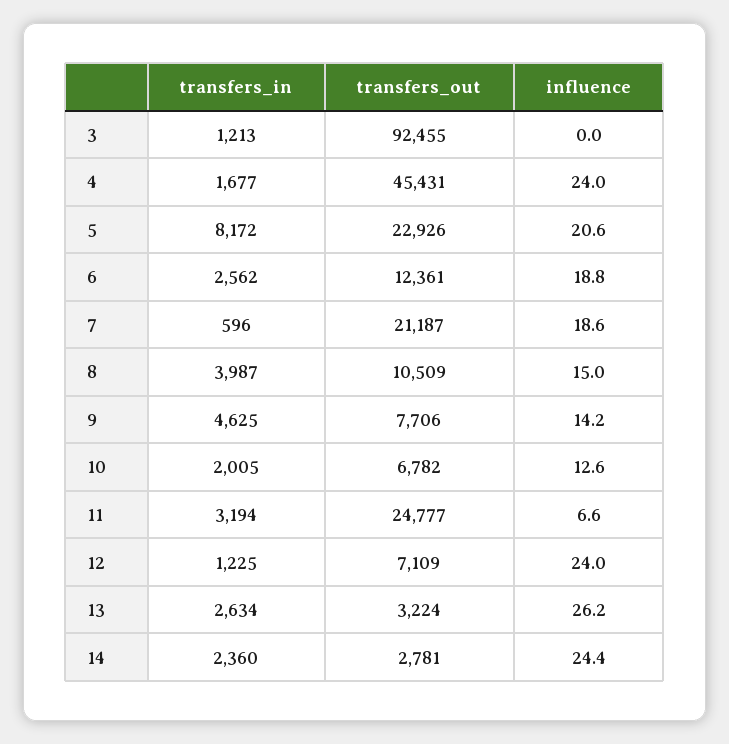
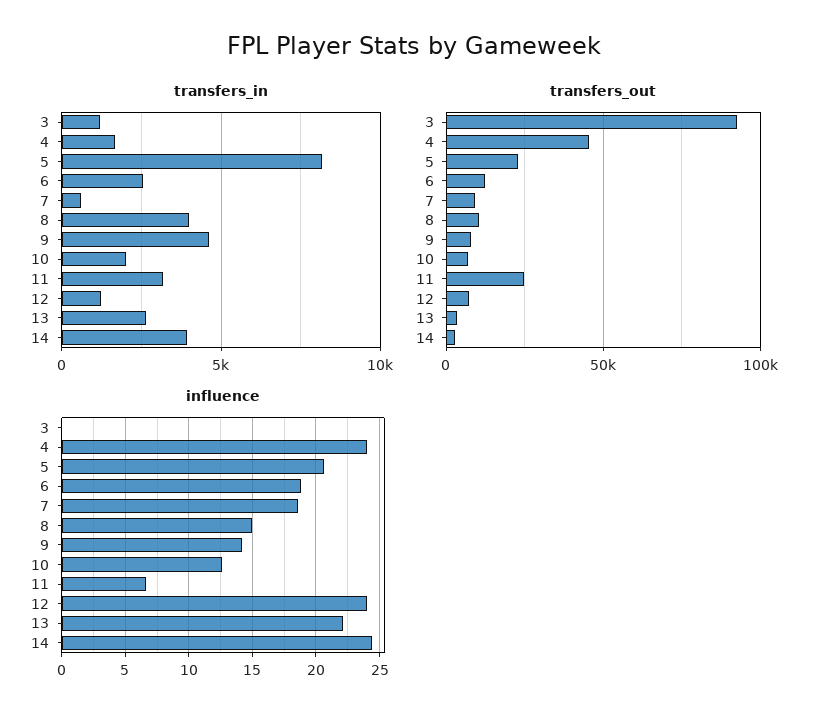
transfers_out, 7: 21187 -> 10000
influence, 13: 26.2 -> 22
transfers_in, 14: 2360 -> 4000

